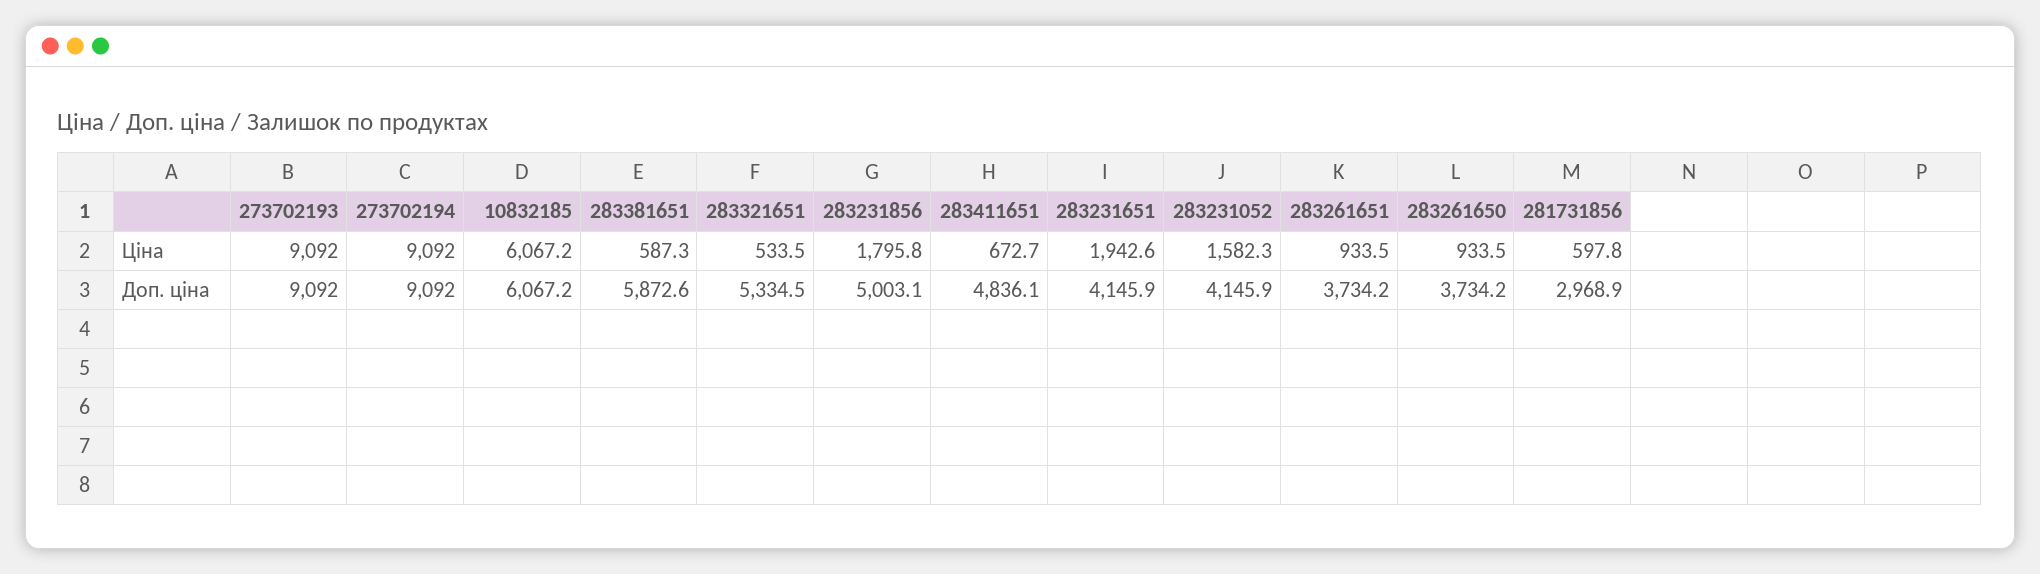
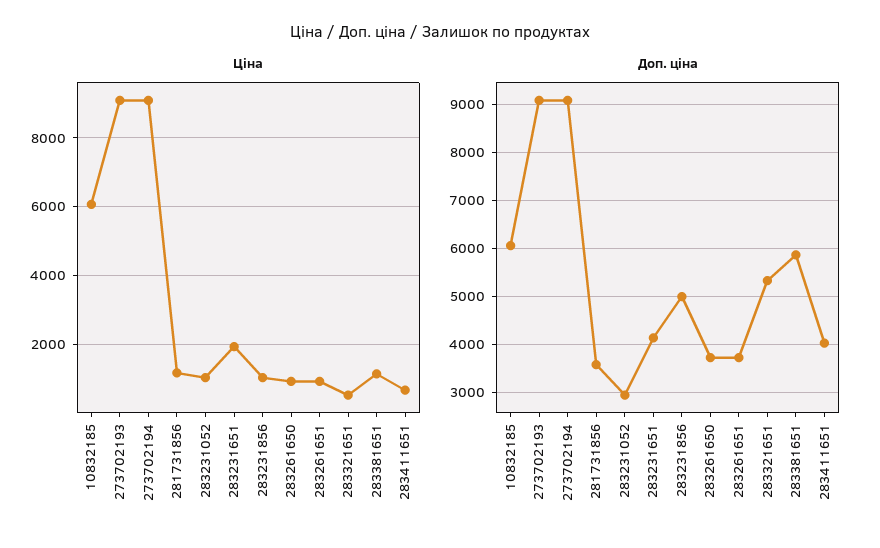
Ціна, 283381651: 587.3 -> 1200
Ціна, 283231856: 1795.8 -> 1000
Ціна, 283231052: 1582.3 -> 1000
Ціна, 281731856: 597.8 -> 1200
Доп. ціна, 283411651: 4836.1 -> 4000
Доп. ціна, 283231052: 4145.9 -> 3000
Доп. ціна, 281731856: 2968.9 -> 3600

